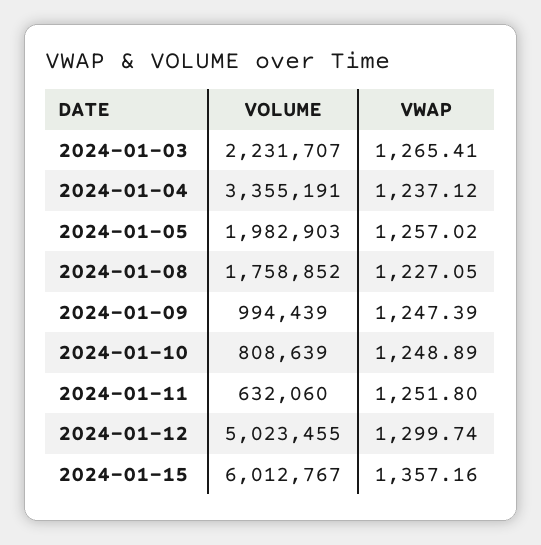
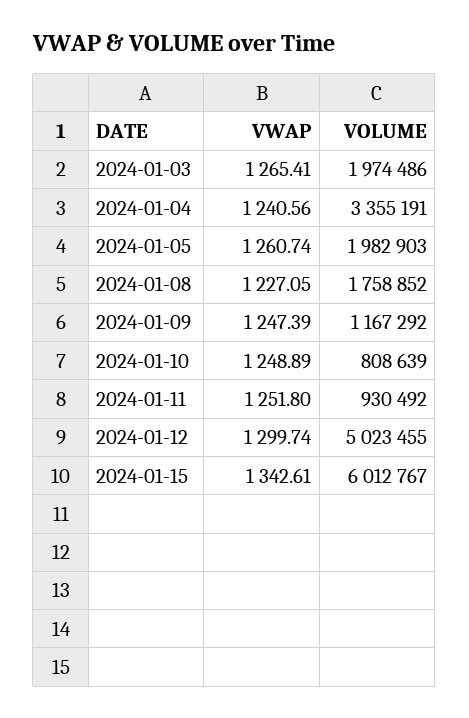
VOLUME, 2024-01-03: 2231707 -> 1974486
VWAP, 2024-01-04: 1237.12 -> 1240.56
VWAP, 2024-01-05: 1257.02 -> 1260.74
VOLUME, 2024-01-09: 994439 -> 1167292
VOLUME, 2024-01-11: 632060 -> 930492
VWAP, 2024-01-15: 1357.16 -> 1342.61

